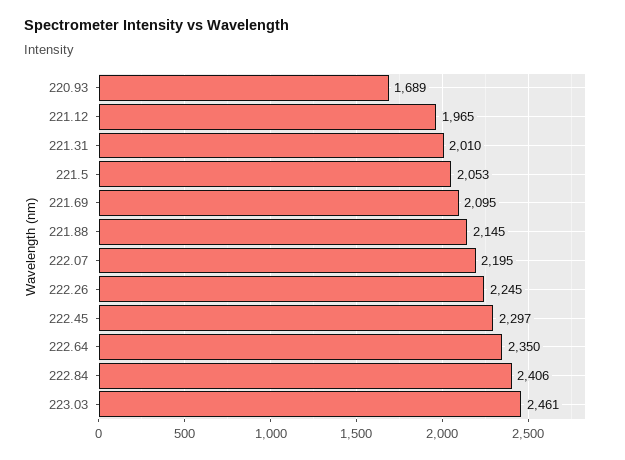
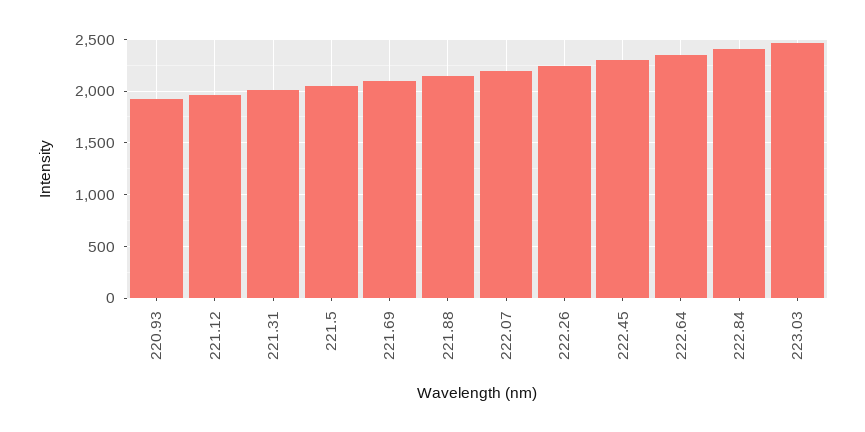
220.93: 1689 -> 1900

